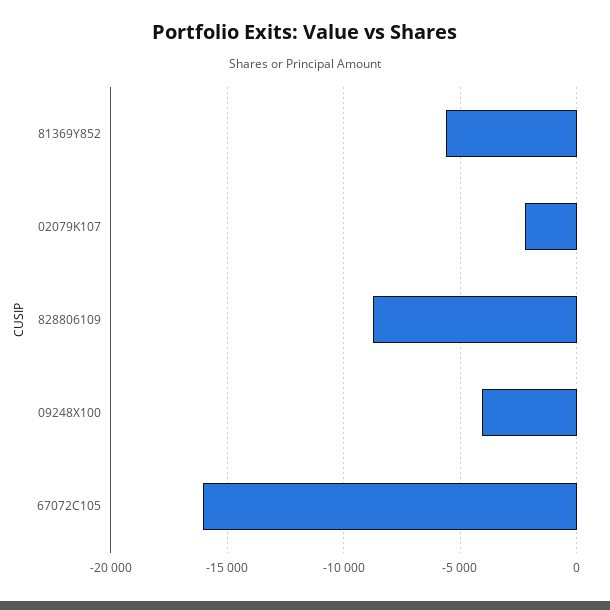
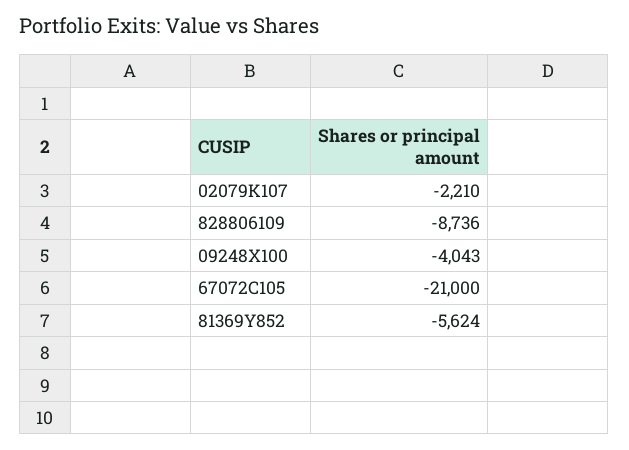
67072C105: -16000 -> -21000

